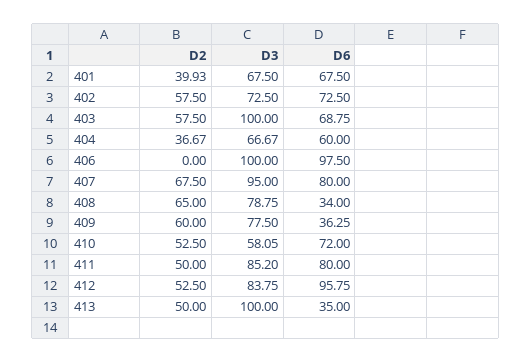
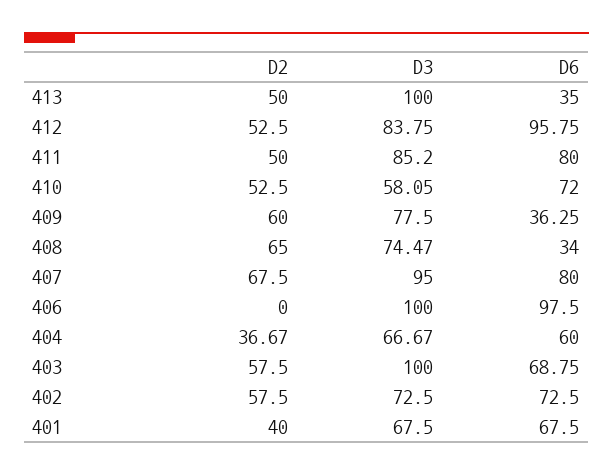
D2, 401: 39.93 -> 40
D3, 408: 78.75 -> 74.47

